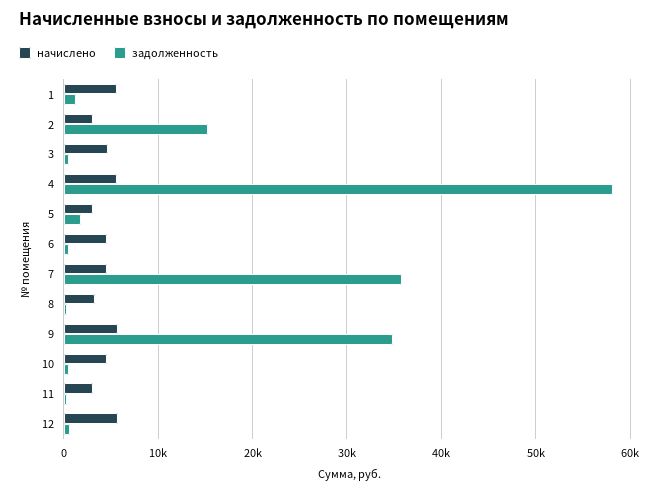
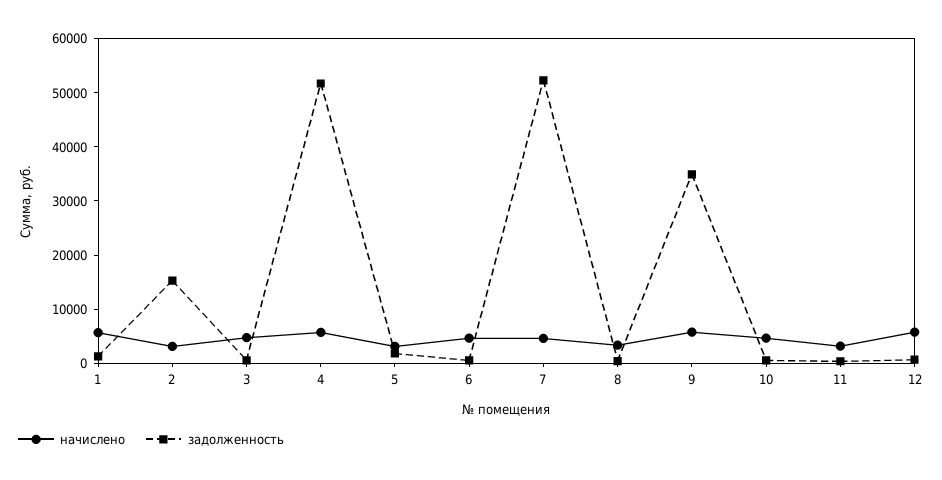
задолженность, 4: 58000 -> 52000
задолженность, 7: 36000 -> 52000

